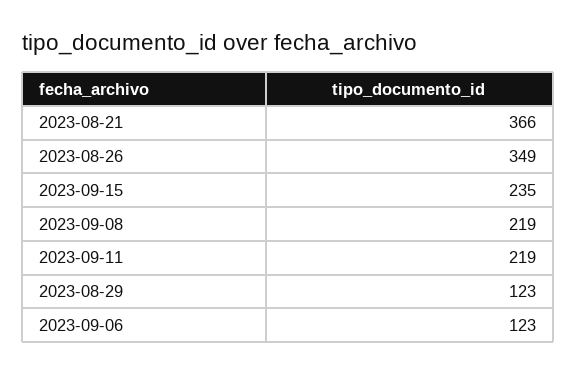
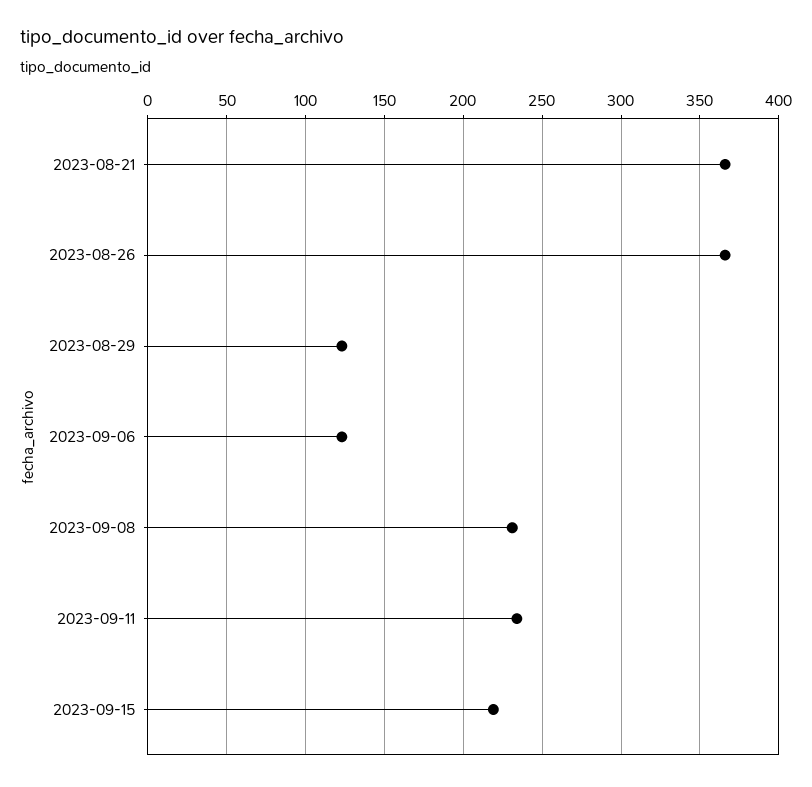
2023-08-26: 349 -> 365
2023-09-15: 235 -> 220
2023-09-08: 219 -> 230
2023-09-11: 219 -> 235

